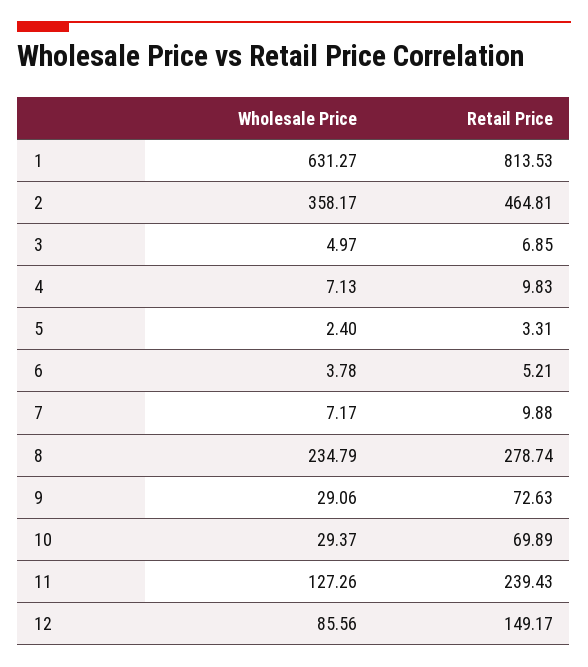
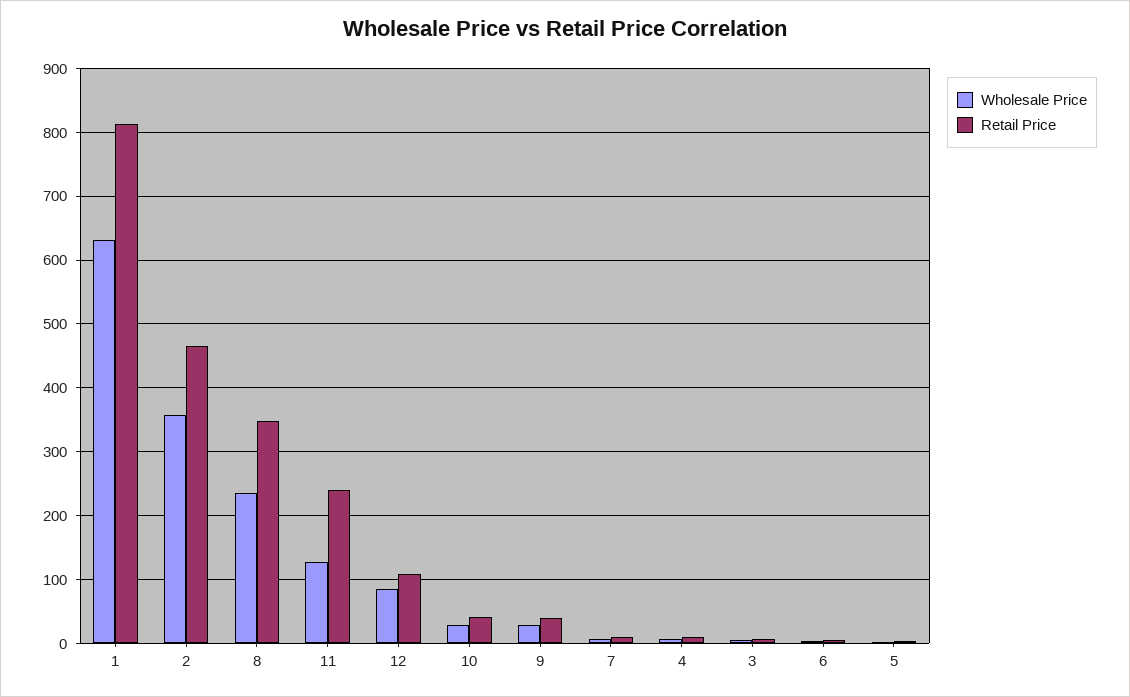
Retail Price, 8: 278.74 -> 350
Retail Price, 9: 72.63 -> 40
Retail Price, 10: 69.89 -> 40
Retail Price, 12: 149.17 -> 110

